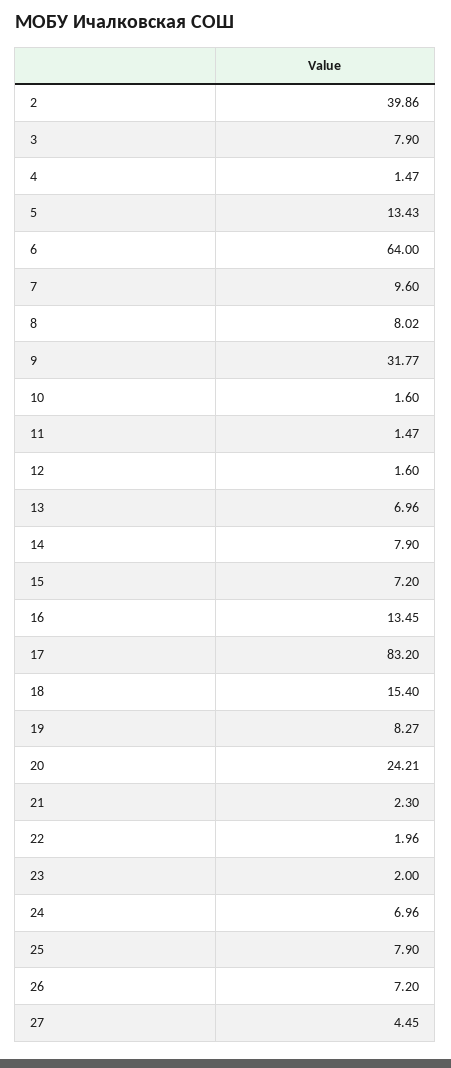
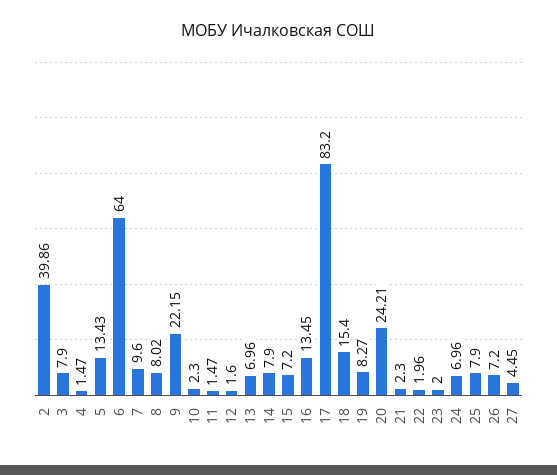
9: 31.77 -> 22.15
10: 1.6 -> 2.3

